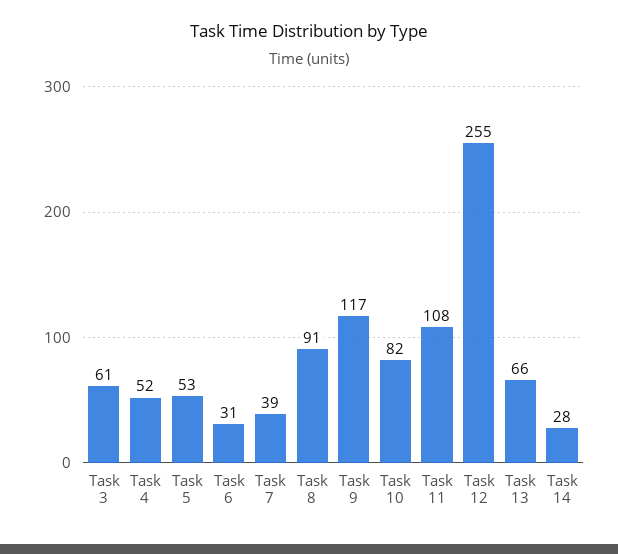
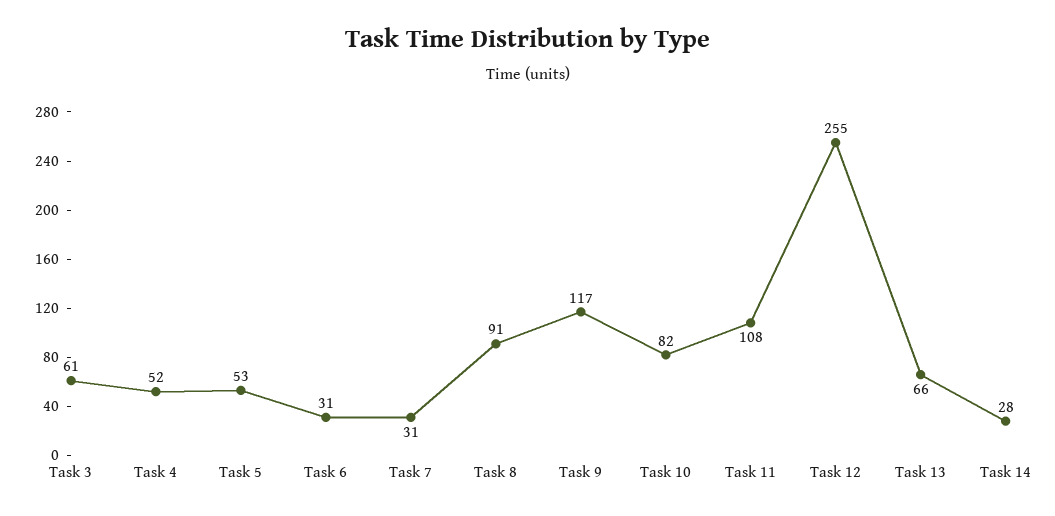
Task 7: 39 -> 31

